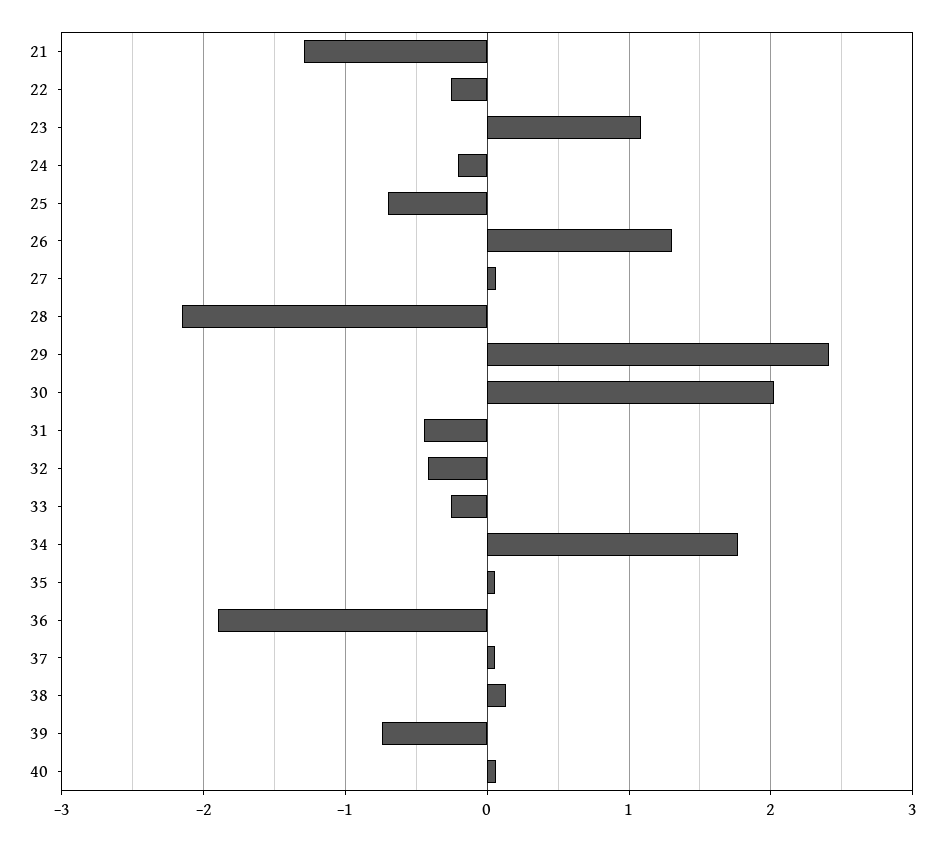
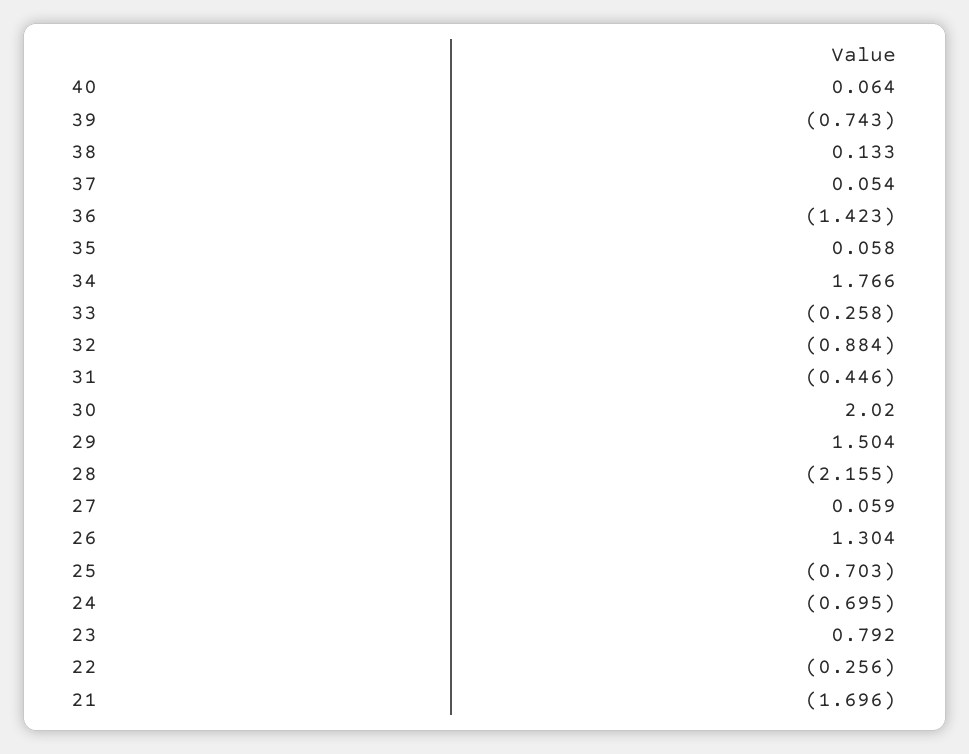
21: -1.3 -> -1.696
23: 1.1 -> 0.792
24: -0.2 -> -0.695
29: 2.4 -> 1.504
32: -0.4 -> -0.884
36: -1.9 -> -1.423

